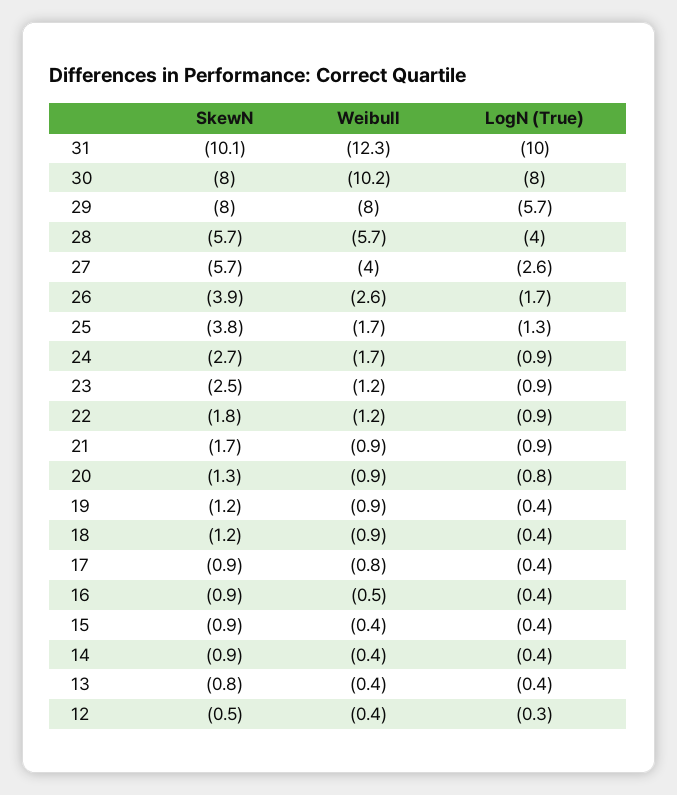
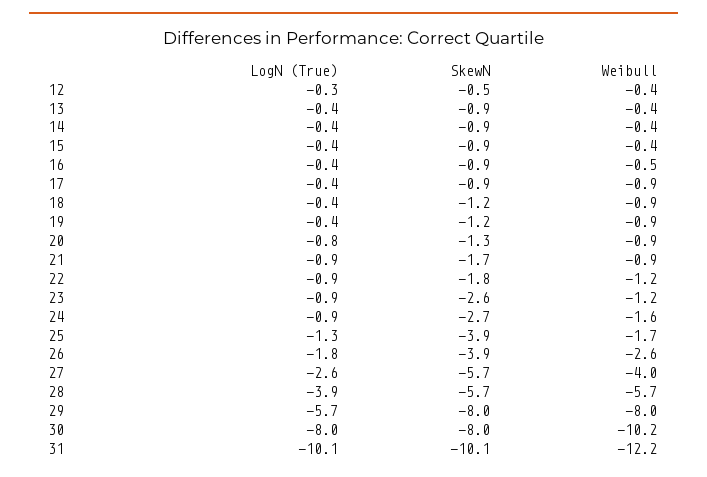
Weibull, 31: -12.3 -> -12.2
LogN (True), 31: -10 -> -10.1
LogN (True), 28: -4 -> -3.9
LogN (True), 26: -1.7 -> -1.8
SkewN, 25: -3.8 -> -3.9
Weibull, 24: -1.7 -> -1.6
SkewN, 23: -2.5 -> -2.6
Weibull, 17: -0.8 -> -0.9
SkewN, 13: -0.8 -> -0.9

